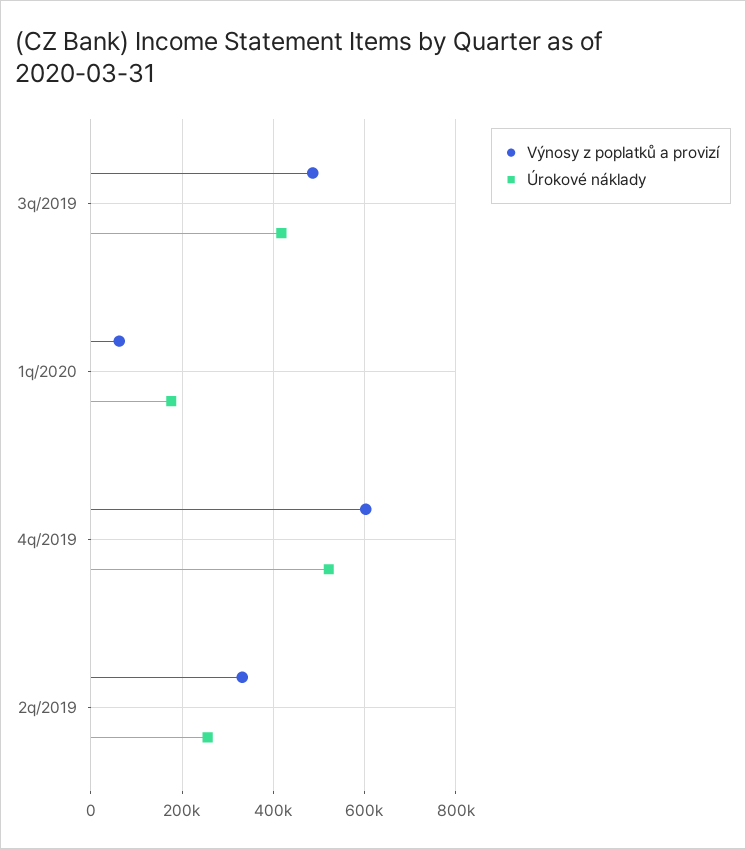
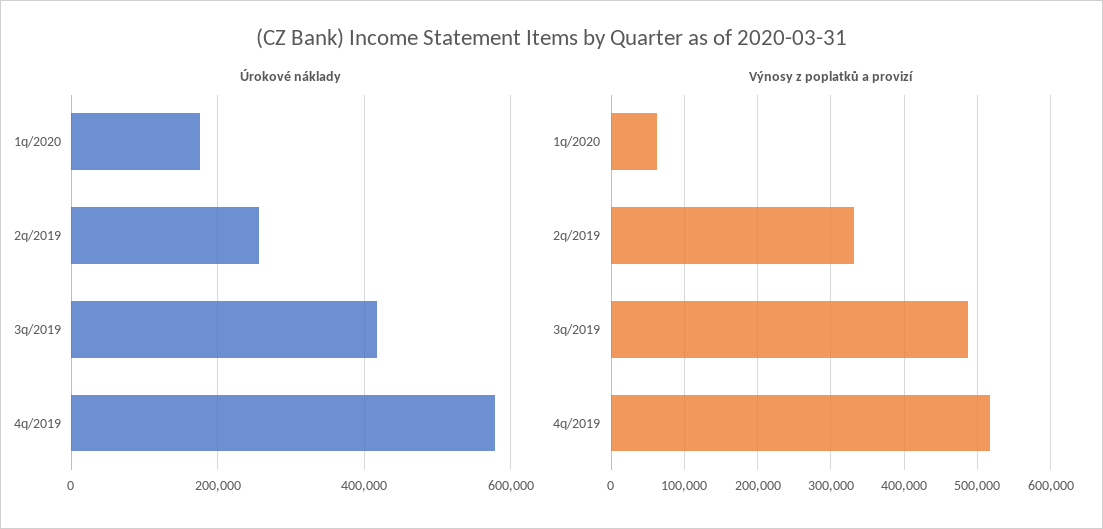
Výnosy z poplatků a provizí, 4q/2019: 600000 -> 520000
Úrokové náklady, 4q/2019: 520000 -> 580000

